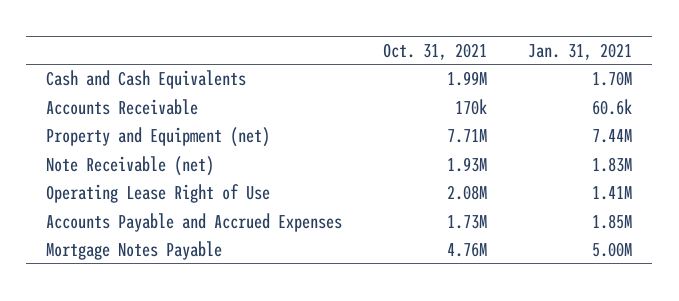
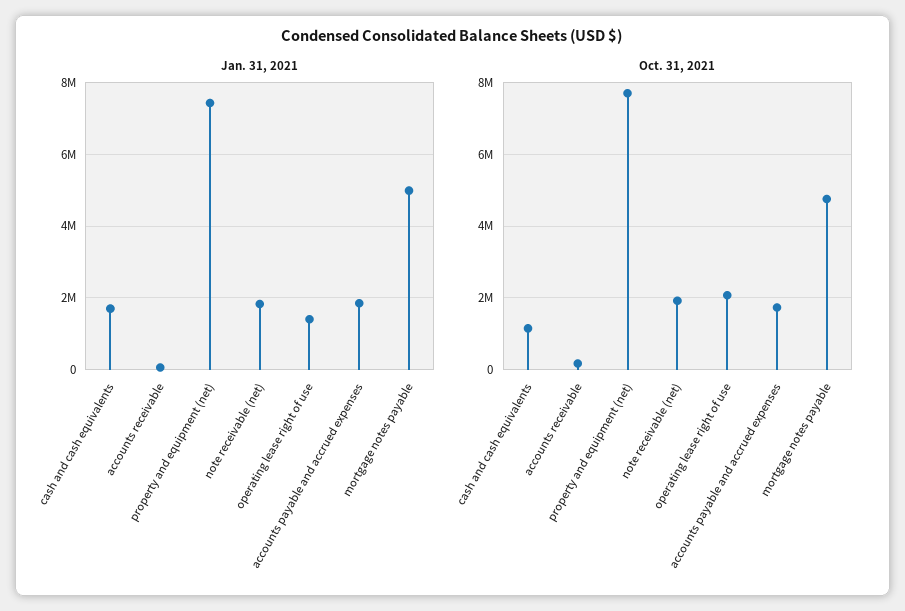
Oct. 31, 2021, Cash and Cash Equivalents: 1990000 -> 1200000

